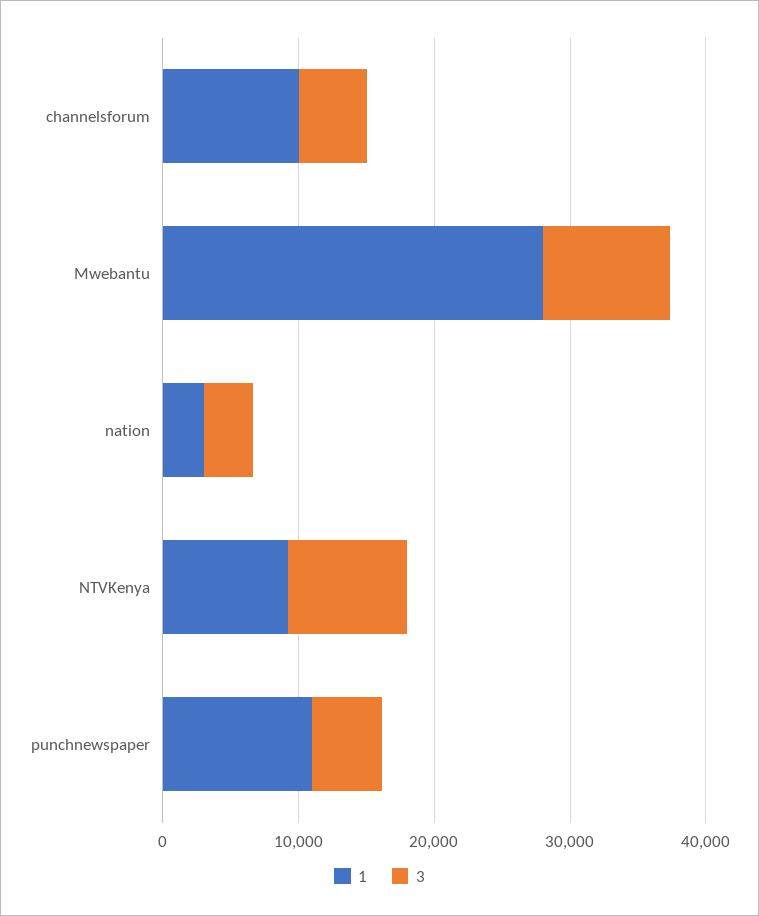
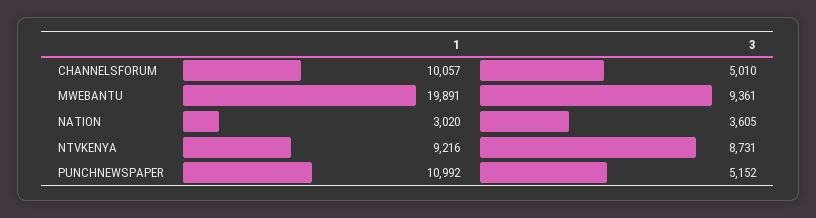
1, Mwebantu: 28000 -> 19891

